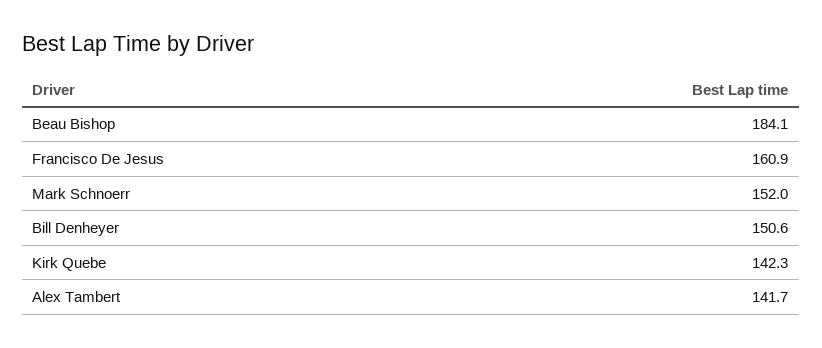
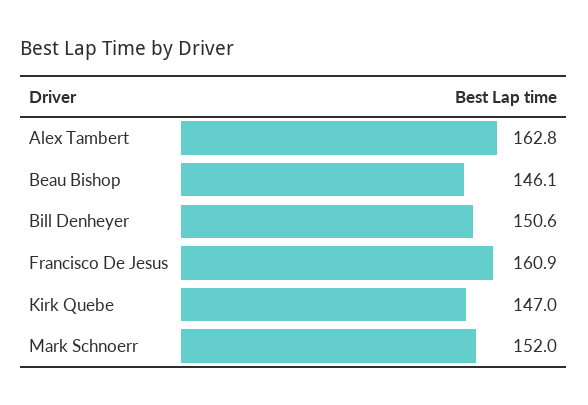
Beau Bishop: 184.1 -> 146.1
Kirk Quebe: 142.3 -> 147
Alex Tambert: 141.7 -> 162.8

